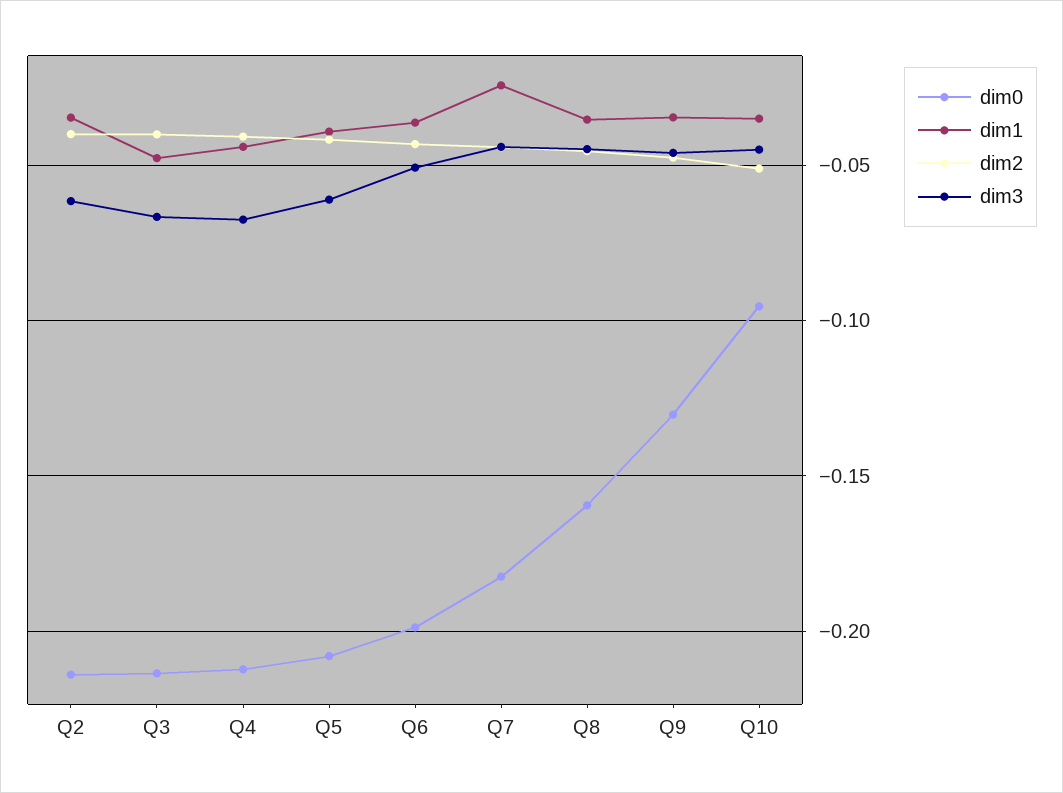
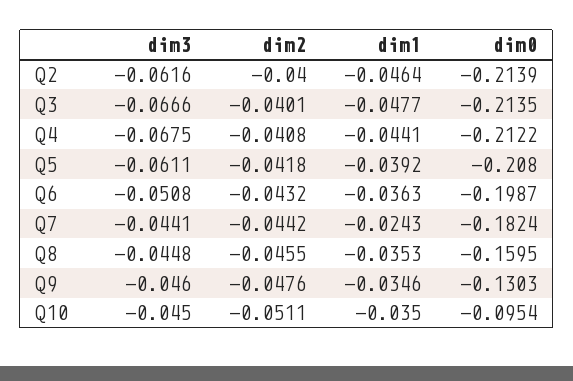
dim1, Q2: -0.035 -> -0.0464

